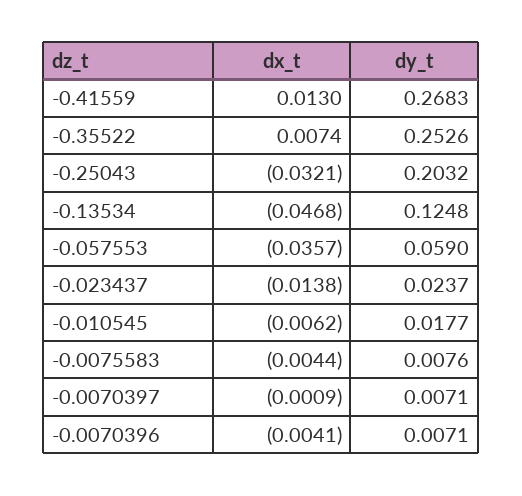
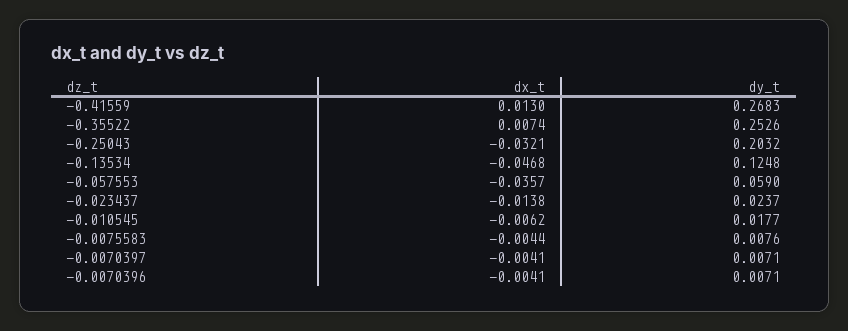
dx_t, -0.0070397: -0.0009 -> -0.0041

